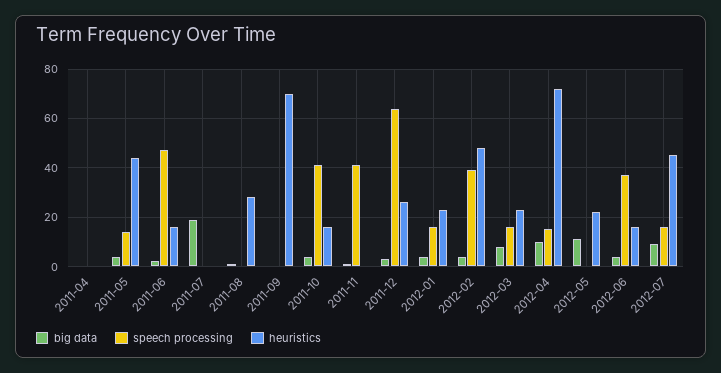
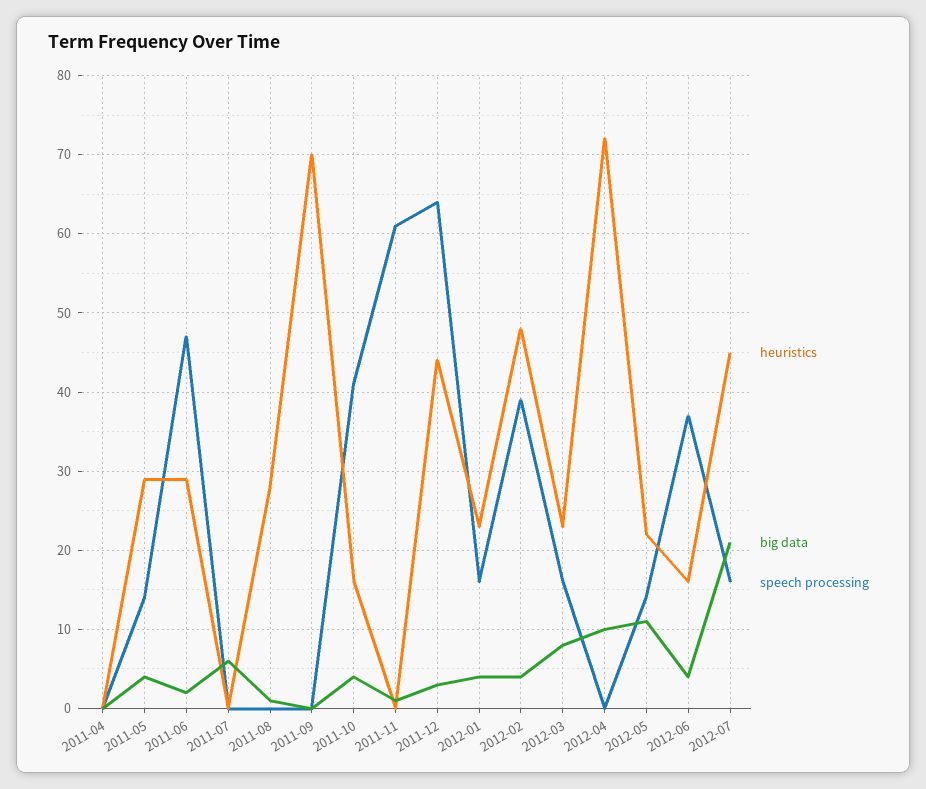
heuristics, 2011-05: 45 -> 29
heuristics, 2011-06: 15 -> 29
big data, 2011-07: 20 -> 6
speech processing, 2011-11: 40 -> 61
heuristics, 2011-12: 25 -> 44
speech processing, 2012-04: 15 -> 0
speech processing, 2012-05: 0 -> 14
big data, 2012-07: 10 -> 21

